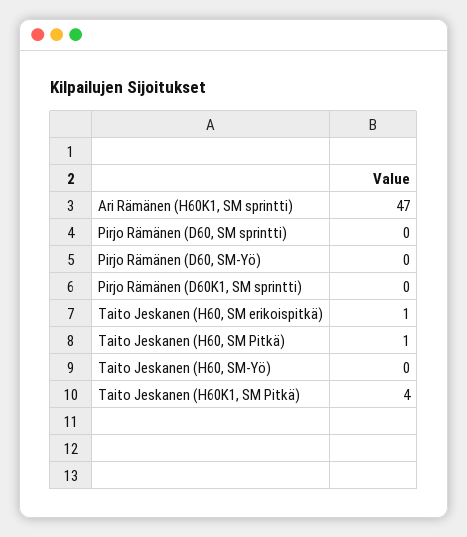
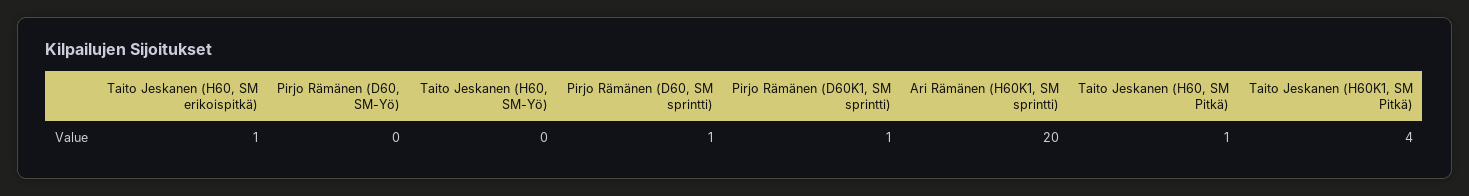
Ari Rämänen (H60K1, SM sprintti): 47 -> 20
Pirjo Rämänen (D60, SM sprintti): 0 -> 1
Pirjo Rämänen (D60K1, SM sprintti): 0 -> 1

